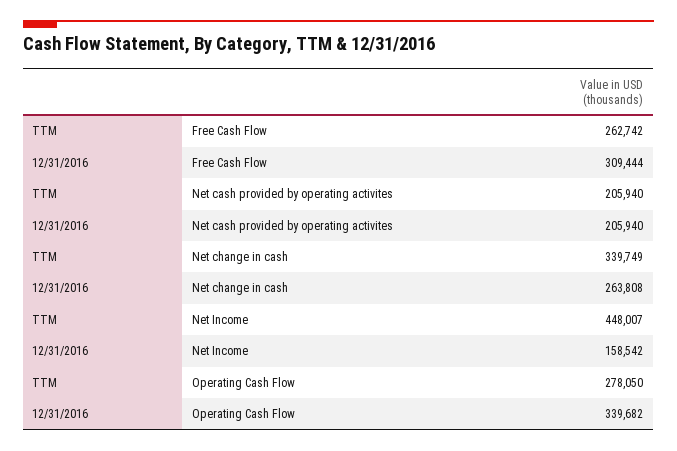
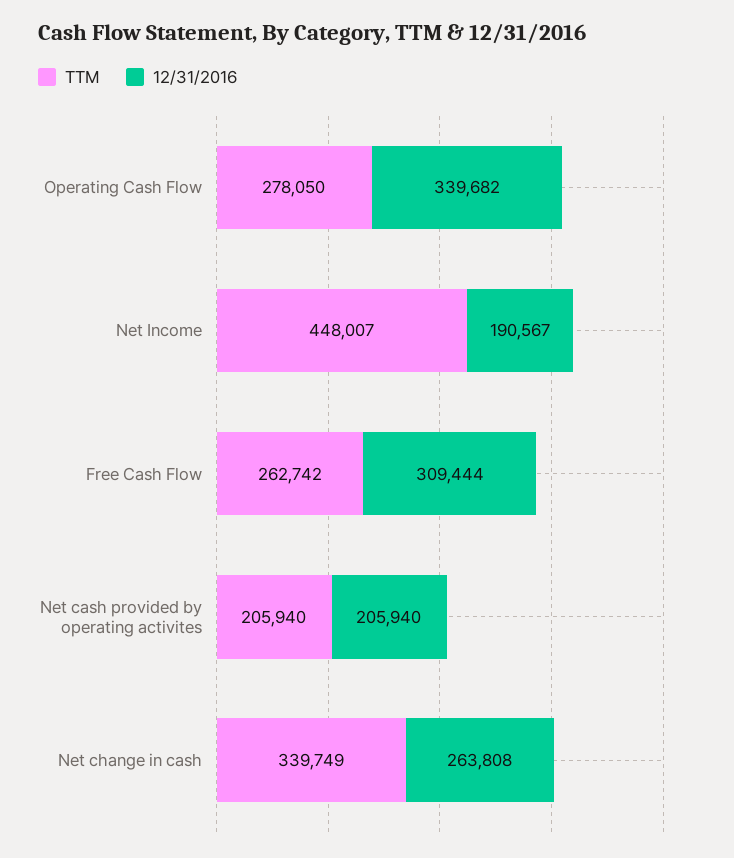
12/31/2016, Net Income: 158542 -> 190567

